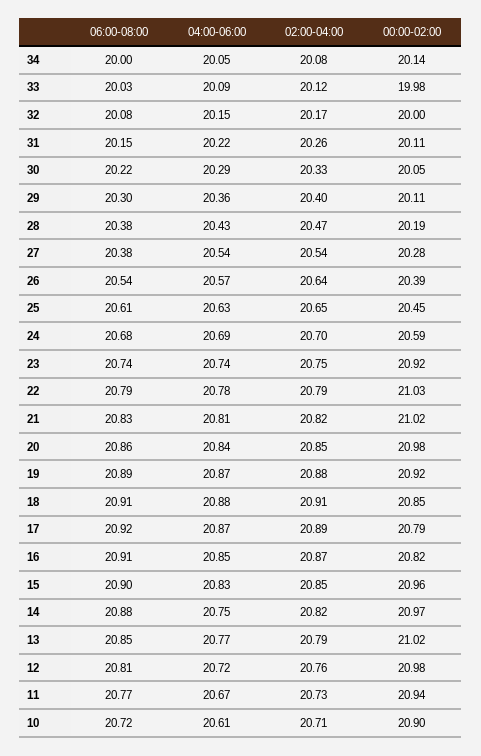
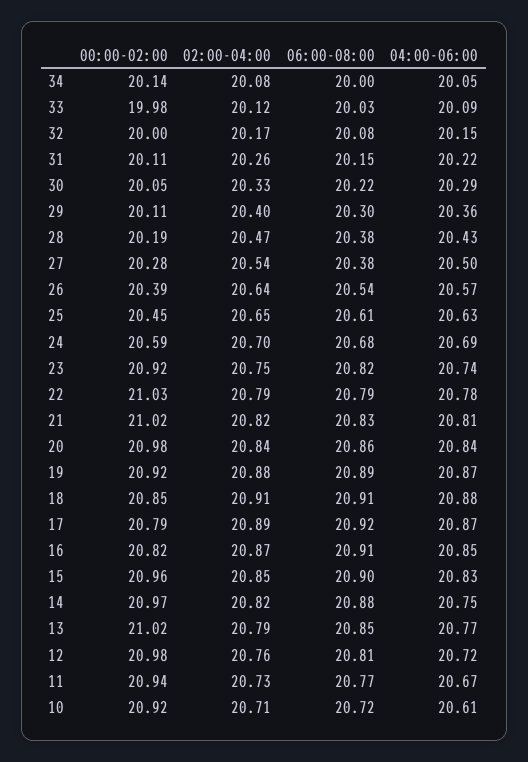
04:00-06:00, 27: 20.54 -> 20.5
06:00-08:00, 23: 20.74 -> 20.82
02:00-04:00, 20: 20.85 -> 20.84
00:00-02:00, 10: 20.9 -> 20.92

